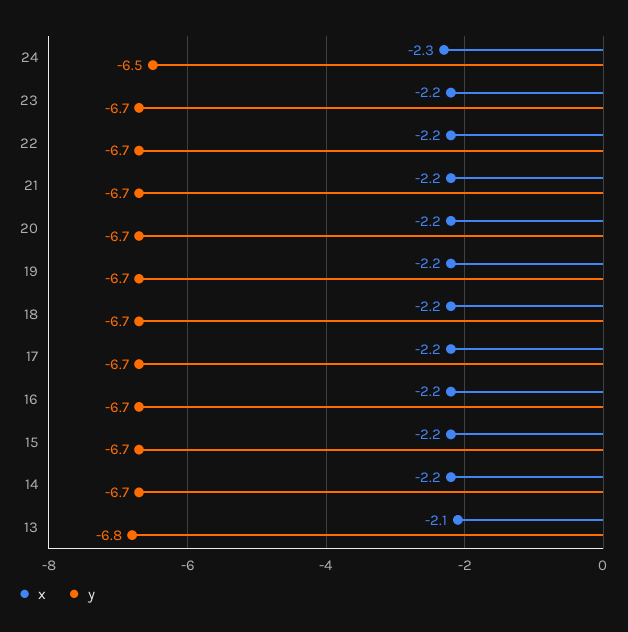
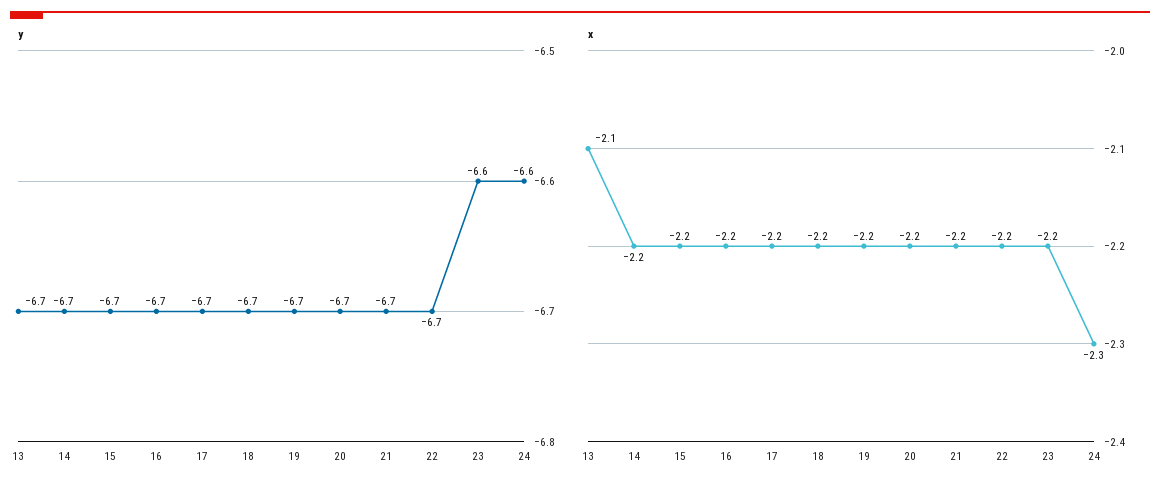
y, 24: -6.5 -> -6.6
y, 23: -6.7 -> -6.6
y, 13: -6.8 -> -6.7

